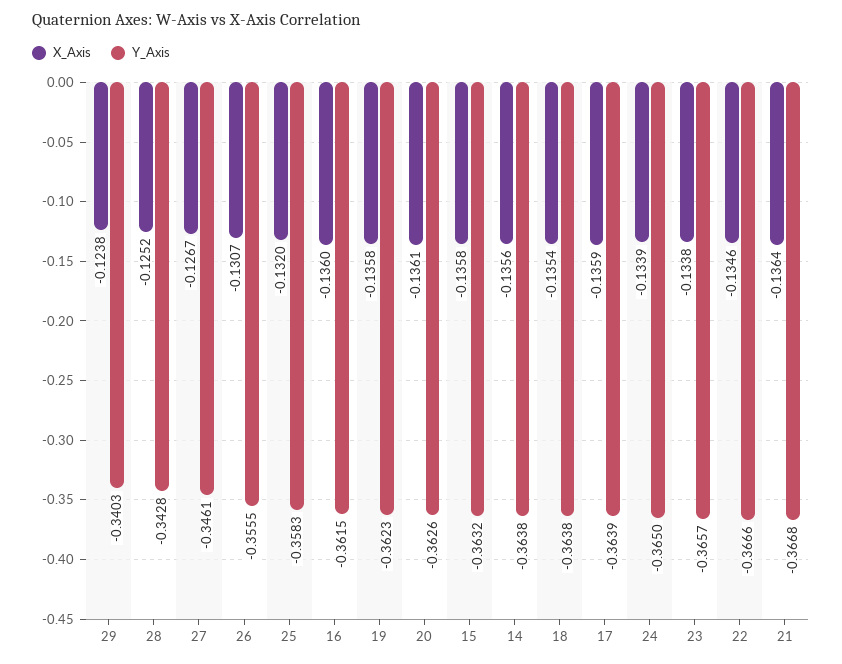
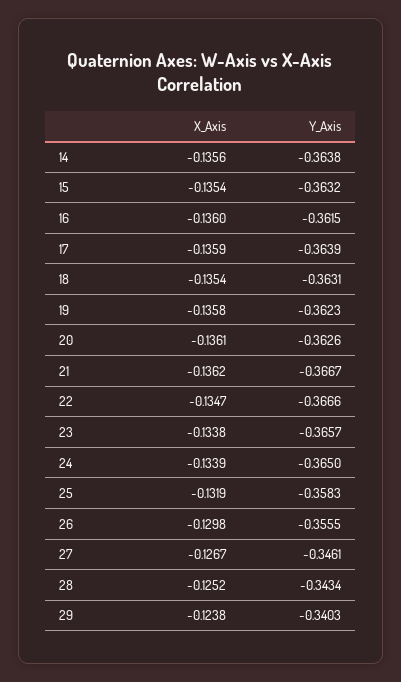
Y_Axis, 28: -0.3428 -> -0.3434
X_Axis, 26: -0.1307 -> -0.1298
X_Axis, 25: -0.132 -> -0.1319
X_Axis, 15: -0.1358 -> -0.1354
Y_Axis, 18: -0.3638 -> -0.3631
X_Axis, 22: -0.1346 -> -0.1347
X_Axis, 21: -0.1364 -> -0.1362
Y_Axis, 21: -0.3668 -> -0.3667

